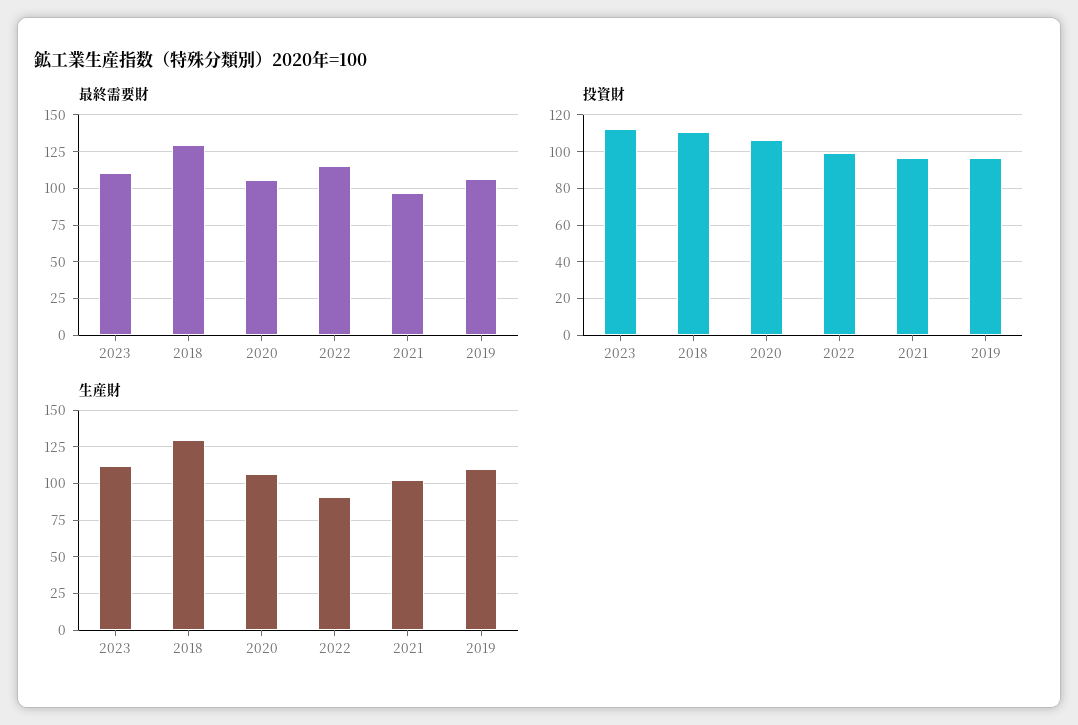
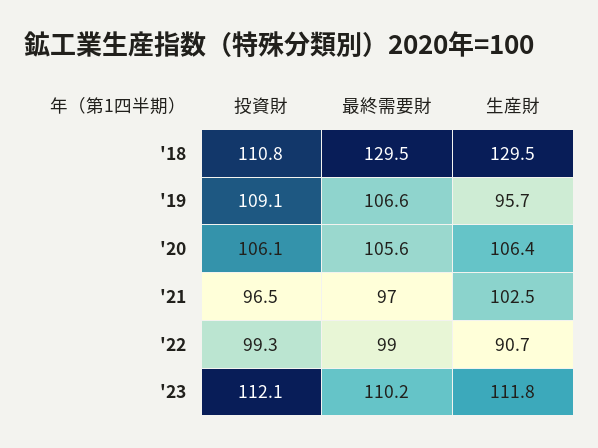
最終需要財, 2022: 115 -> 99
投資財, 2019: 95 -> 109.1
生産財, 2019: 110 -> 95.7

